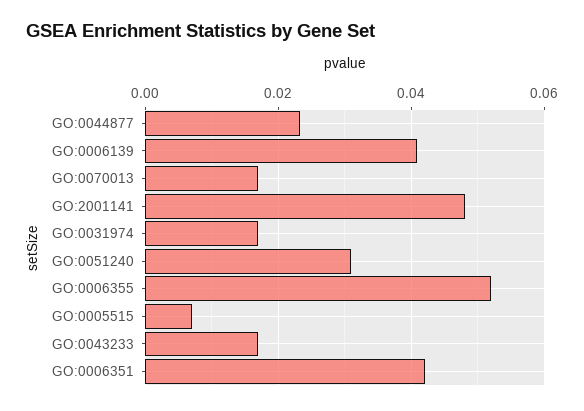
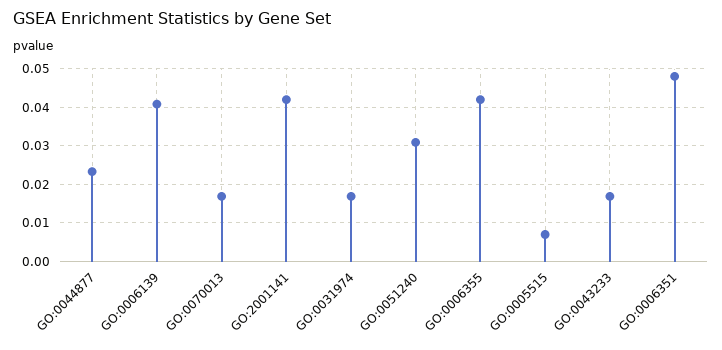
GO:2001141: 0.048 -> 0.042
GO:0006355: 0.052 -> 0.042
GO:0006351: 0.042 -> 0.048

